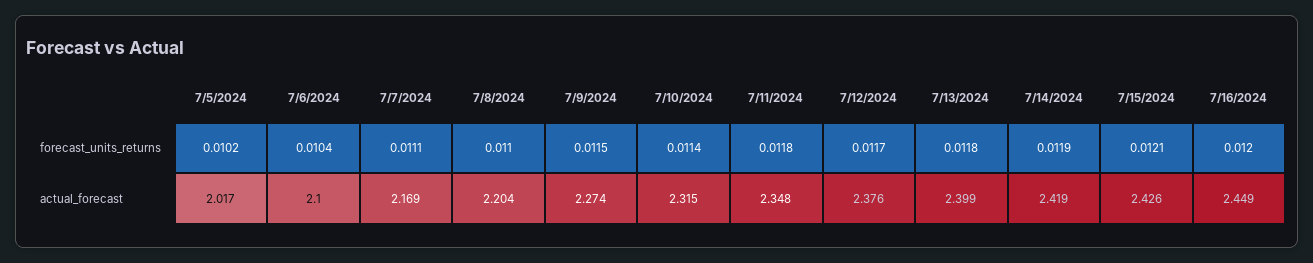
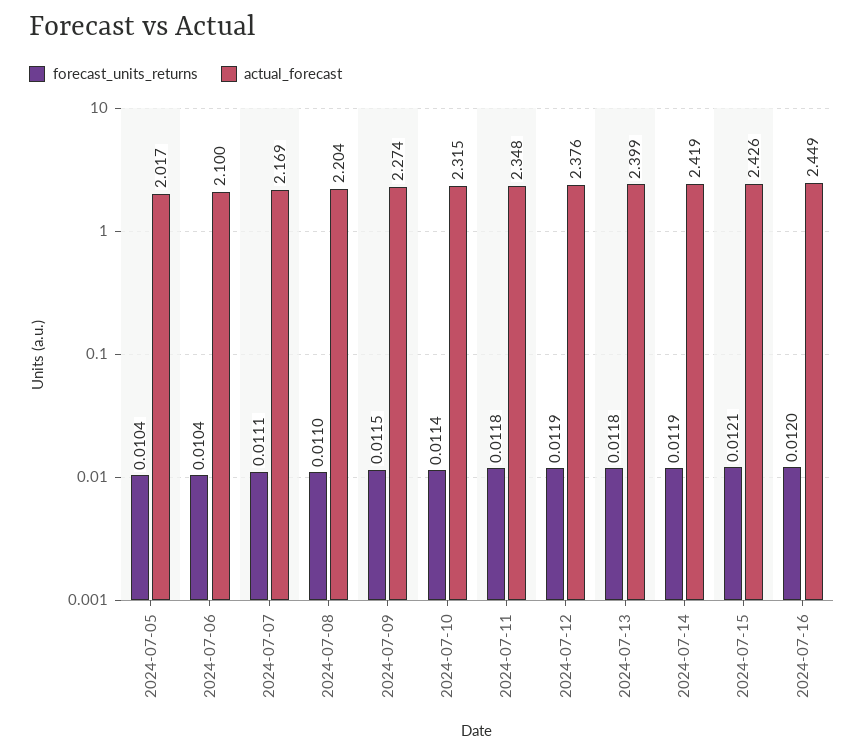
forecast_units_returns, 7/5/2024: 0.0102 -> 0.0104
forecast_units_returns, 7/12/2024: 0.0117 -> 0.0119

